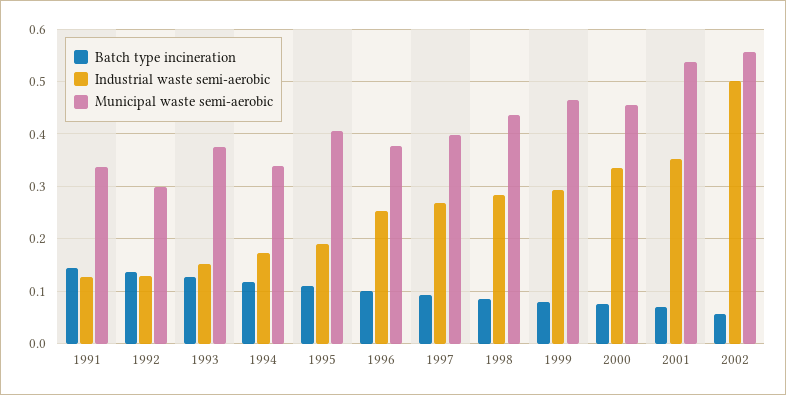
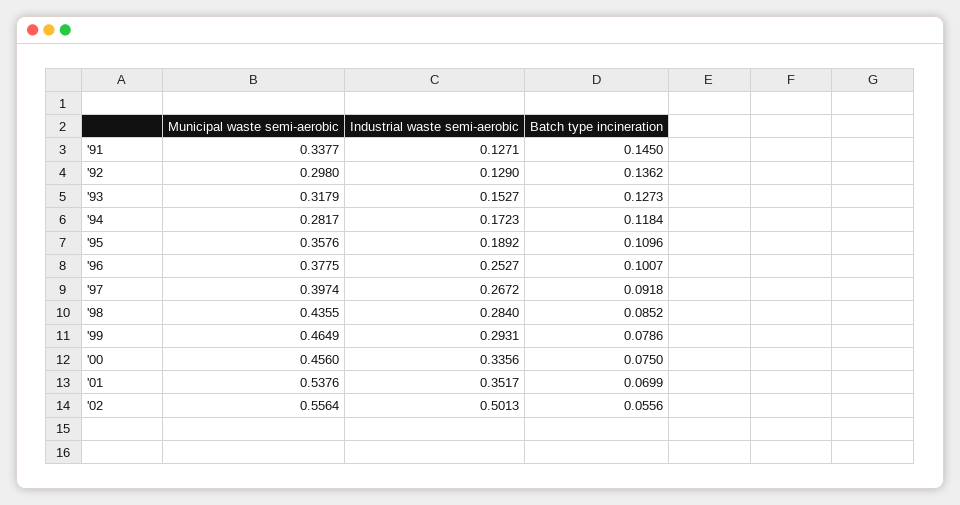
Municipal waste semi-aerobic, 1993: 0.38 -> 0.3179
Municipal waste semi-aerobic, 1994: 0.34 -> 0.2817
Municipal waste semi-aerobic, 1995: 0.4 -> 0.3576

